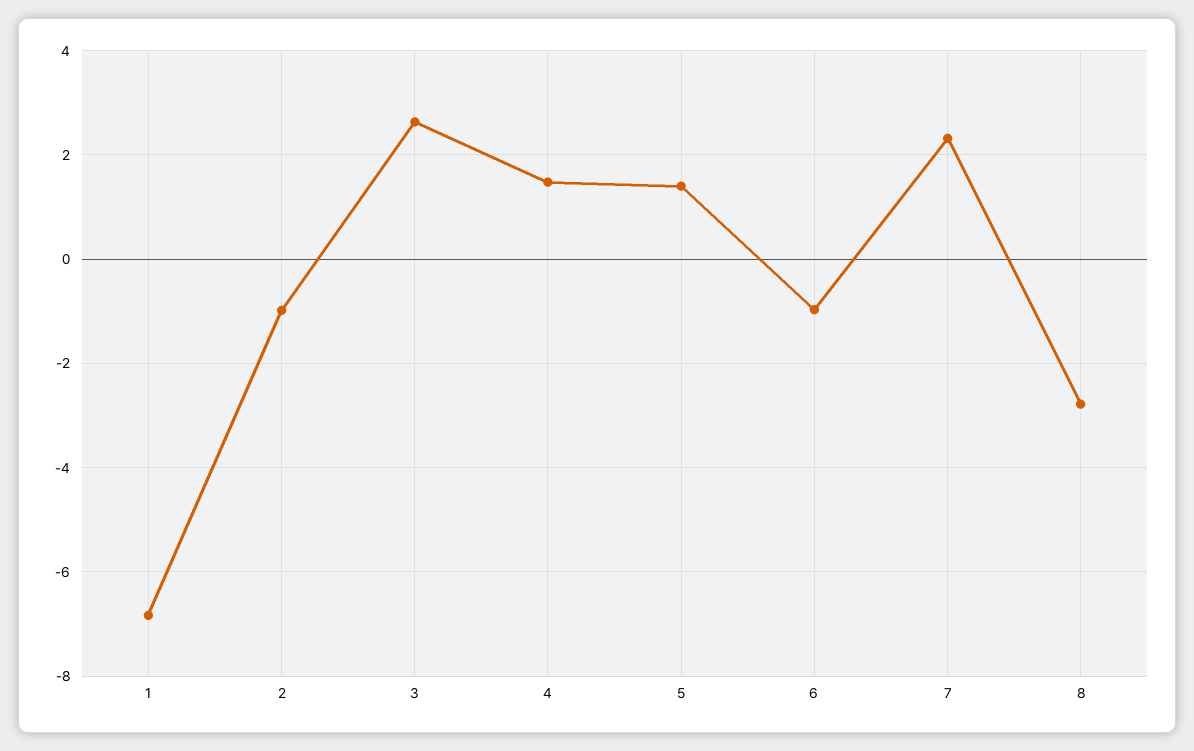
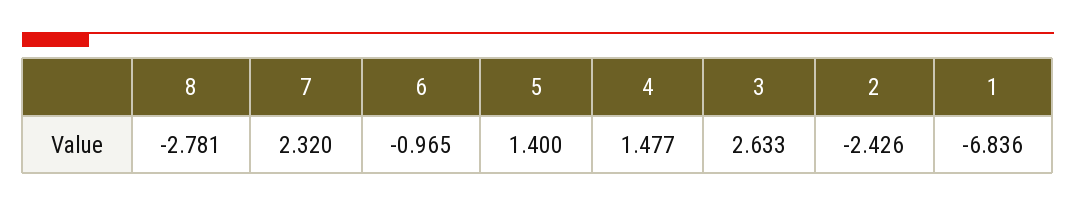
2: -1 -> -2.426

